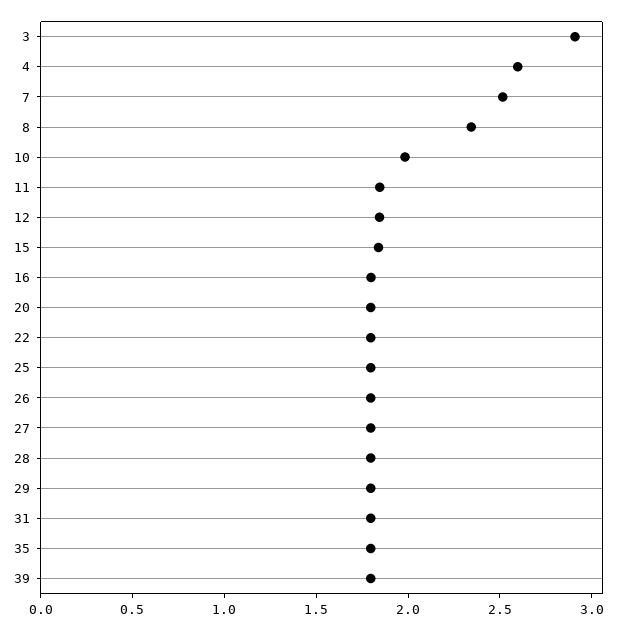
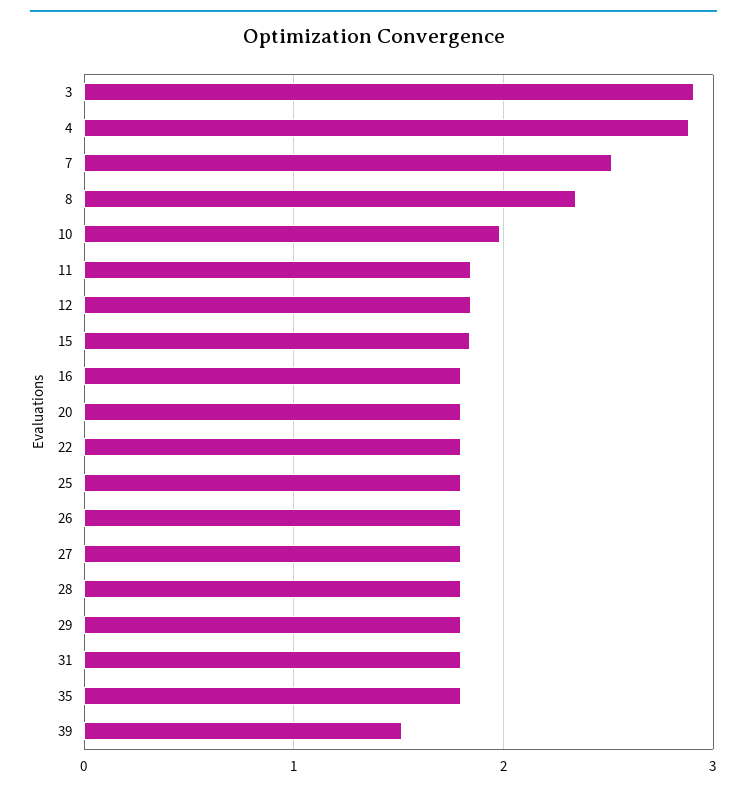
4: 2.6 -> 2.9
39: 1.8 -> 1.5

